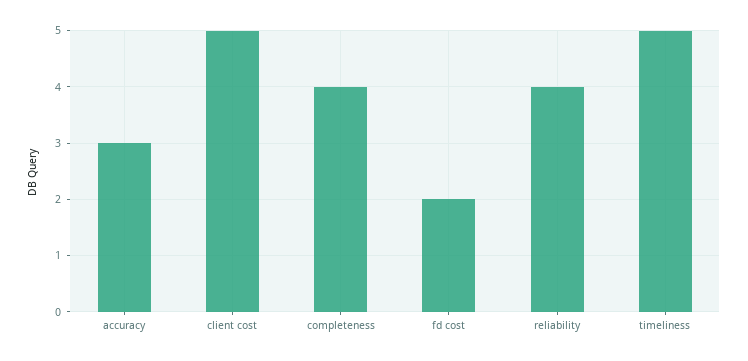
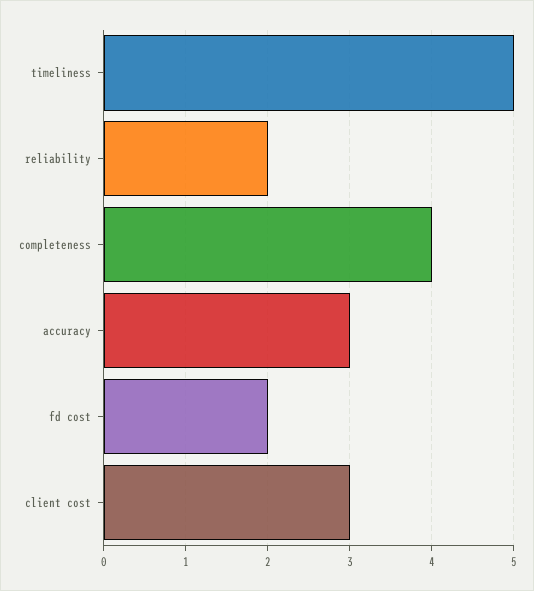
client cost: 5 -> 3
reliability: 4 -> 2

